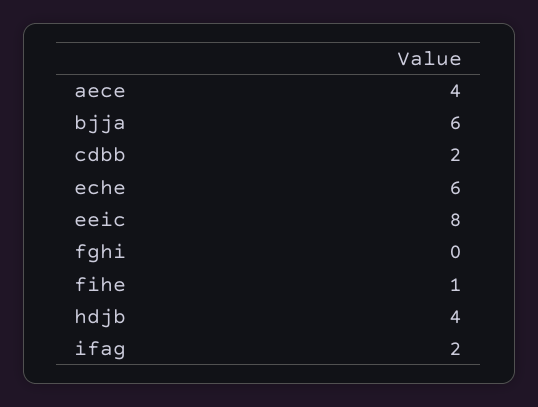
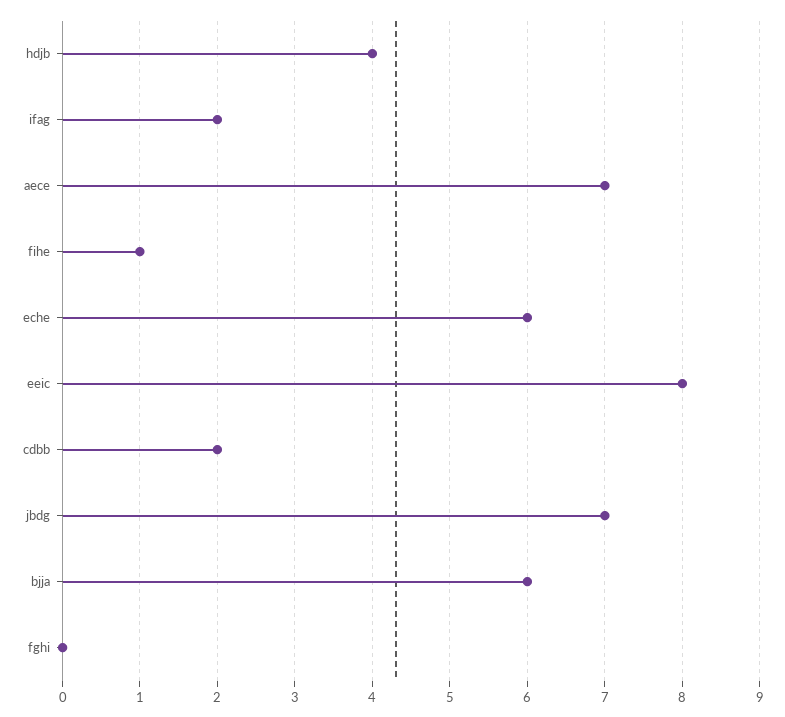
aece: 4 -> 7
jbdg: none -> 7

